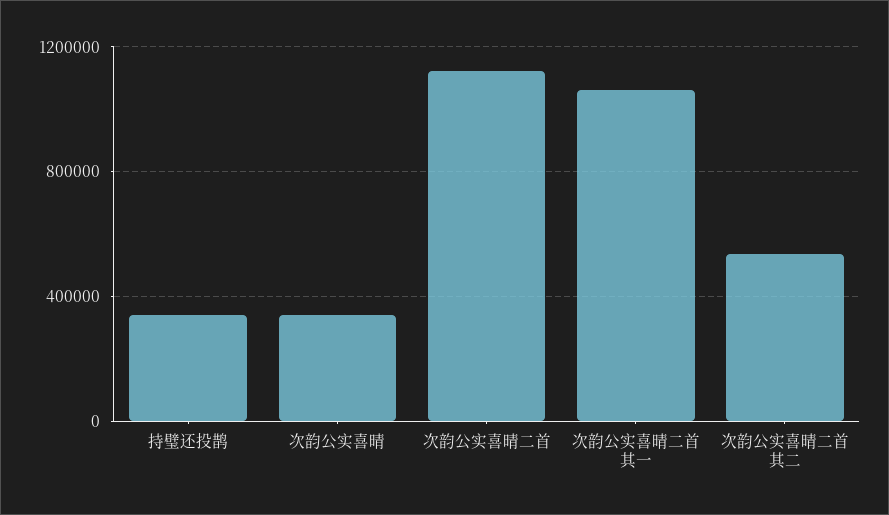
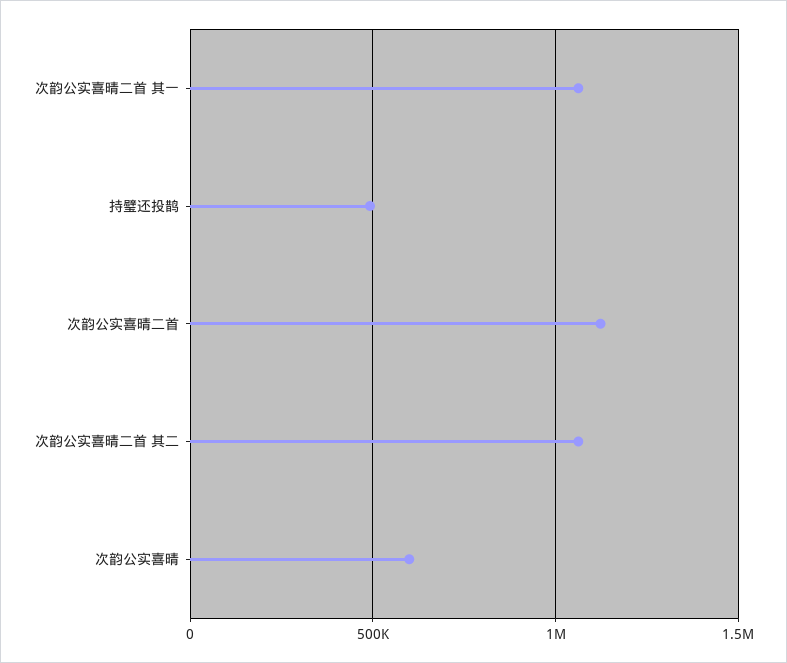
持璧还投鹊: 350000 -> 500000
次韵公实喜晴: 350000 -> 600000
次韵公实喜晴二首 其二: 550000 -> 1050000

